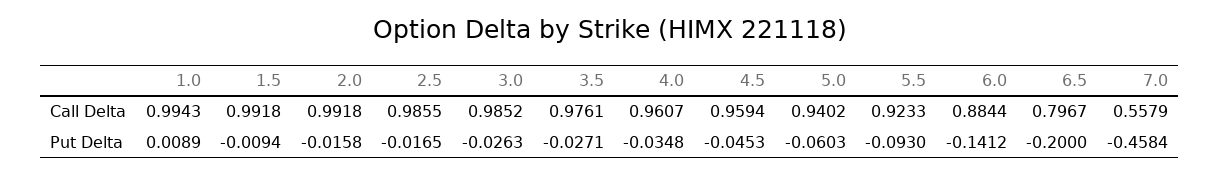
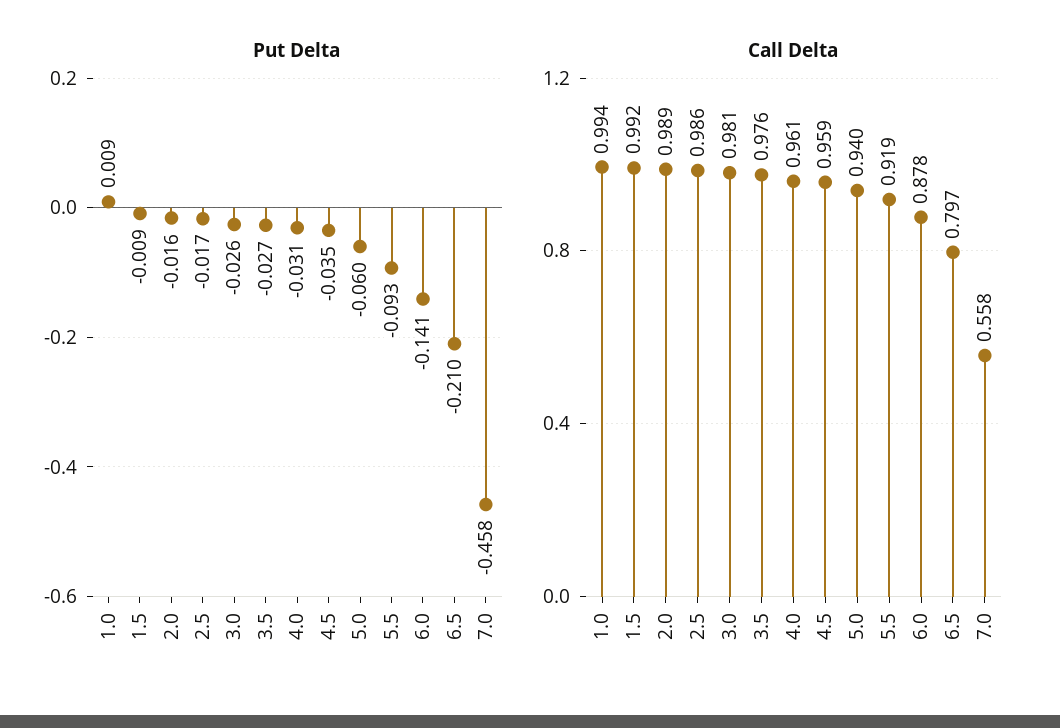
Call Delta, 2.0: 0.9918 -> 0.989
Call Delta, 3.0: 0.9852 -> 0.981
Call Delta, 5.5: 0.9233 -> 0.919
Call Delta, 6.0: 0.8844 -> 0.878
Put Delta, 4.0: -0.0348 -> -0.031
Put Delta, 4.5: -0.0453 -> -0.035
Put Delta, 6.5: -0.2 -> -0.21

